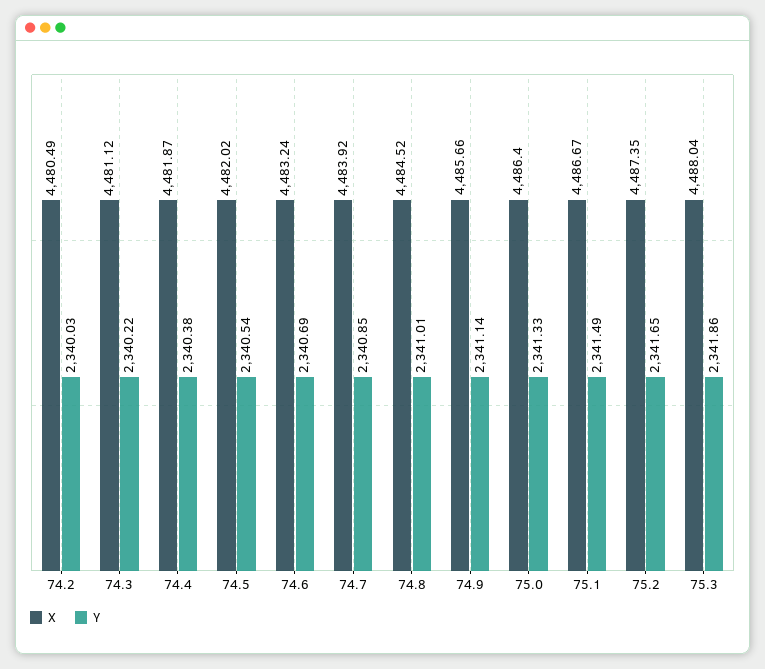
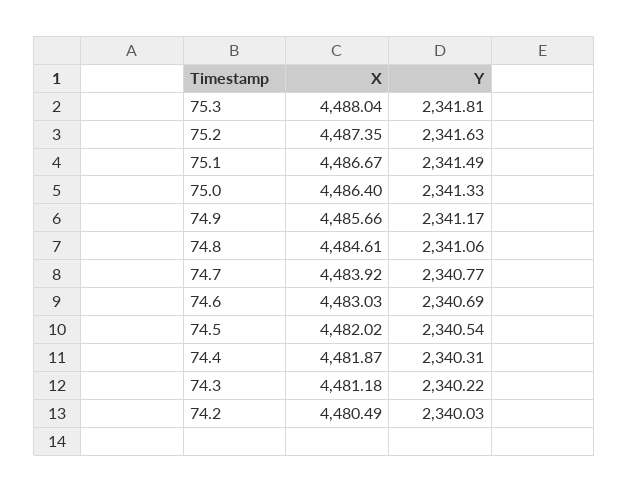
X, 74.3: 4481.12 -> 4481.18
Y, 74.4: 2340.38 -> 2340.31
X, 74.6: 4483.24 -> 4483.03
Y, 74.7: 2340.85 -> 2340.77
X, 74.8: 4484.52 -> 4484.61
Y, 74.8: 2341.01 -> 2341.06
Y, 74.9: 2341.14 -> 2341.17
Y, 75.2: 2341.65 -> 2341.63
Y, 75.3: 2341.86 -> 2341.81

